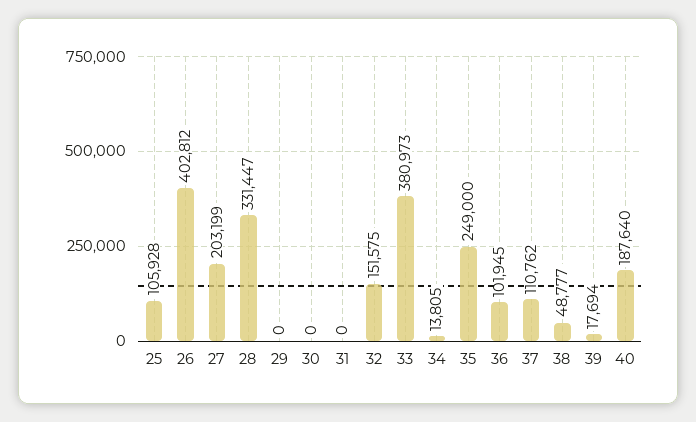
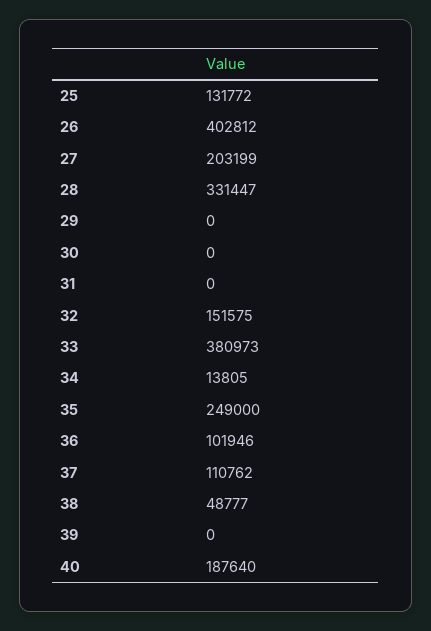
25: 105928 -> 131772
36: 101945 -> 101946
39: 17694 -> 0

